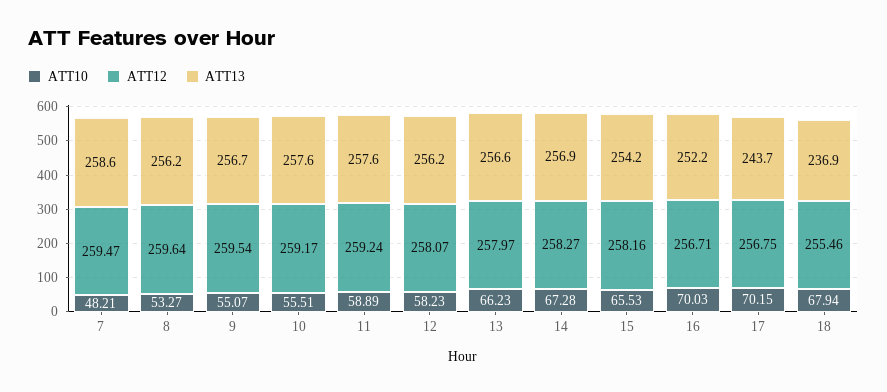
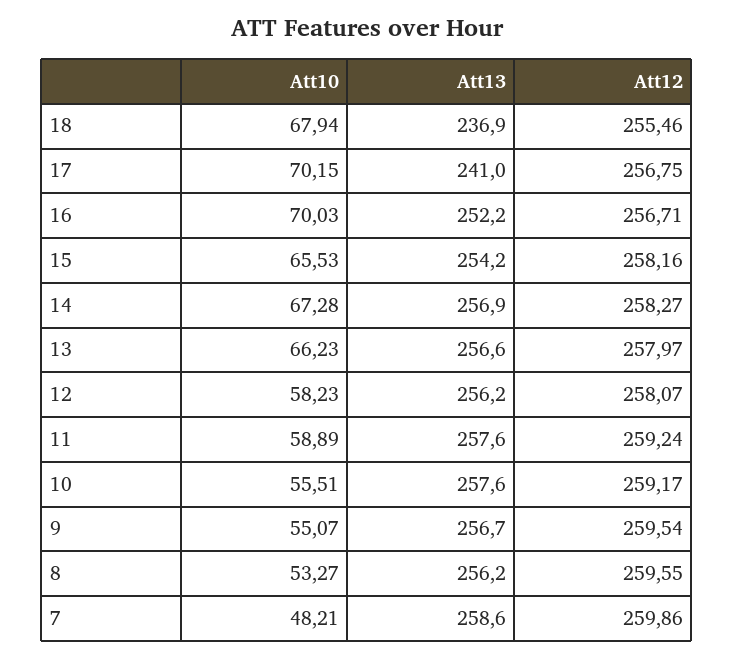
ATT12, 7: 259.47 -> 259.86
ATT12, 8: 259.64 -> 259.55
ATT13, 17: 243.7 -> 241

